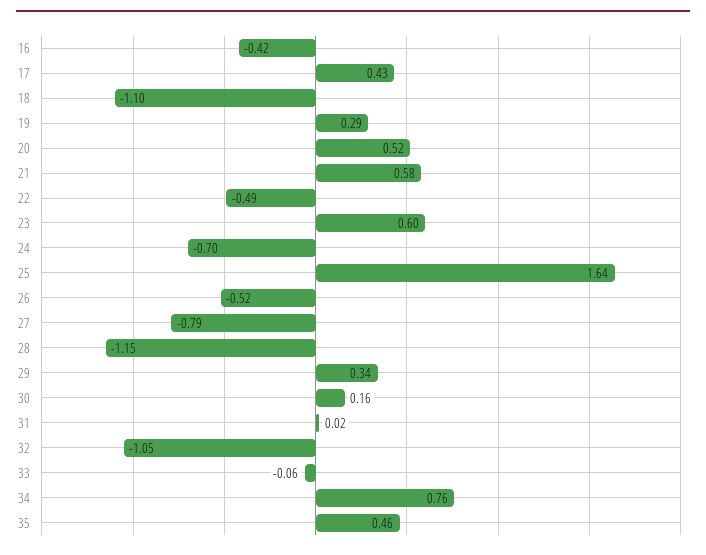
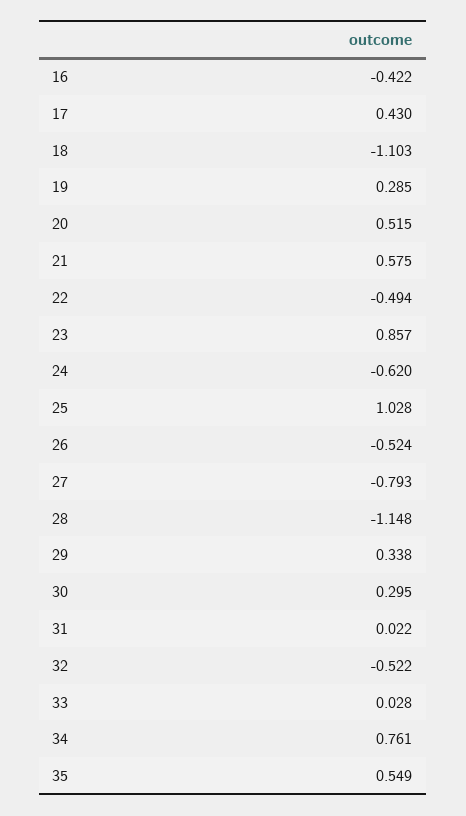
23: 0.6 -> 0.857
24: -0.7 -> -0.62
25: 1.64 -> 1.028
30: 0.16 -> 0.295
32: -1.05 -> -0.522
33: -0.06 -> 0.028
35: 0.46 -> 0.549

